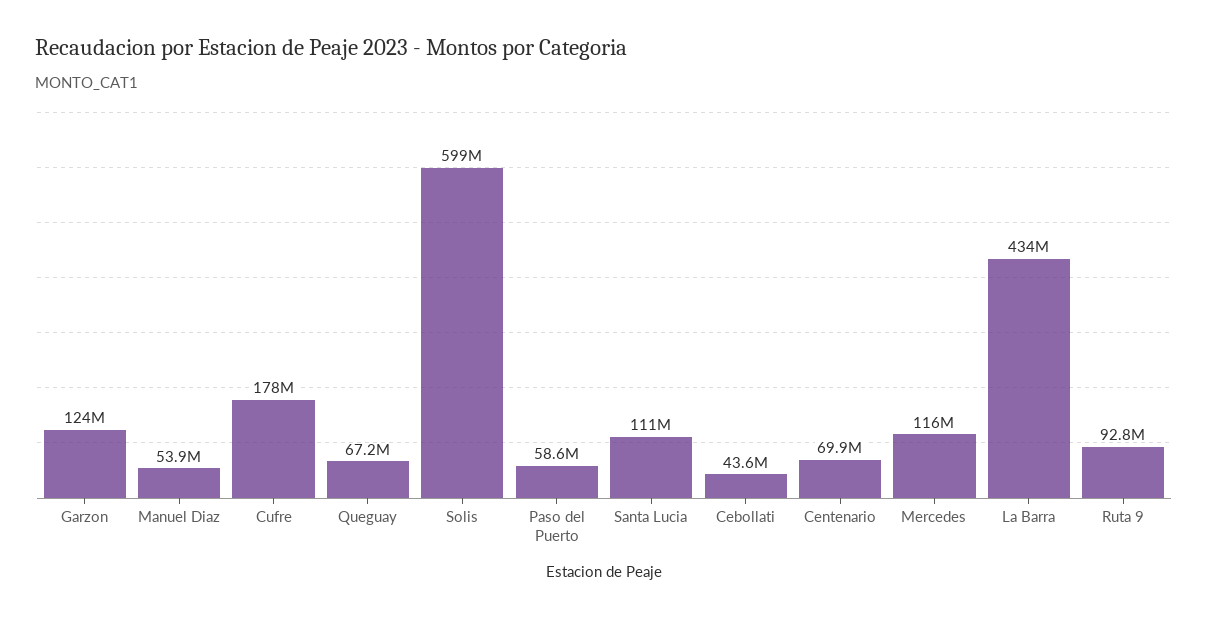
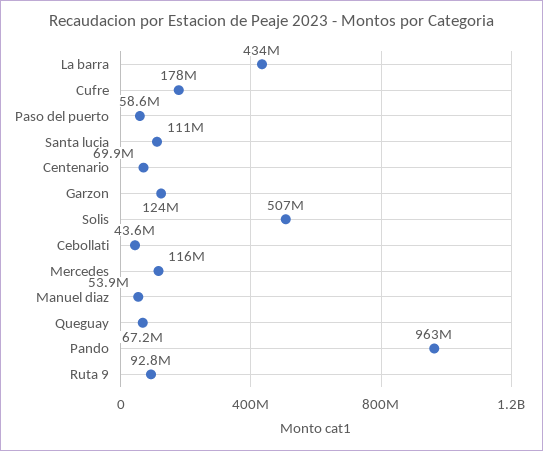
Solis: 599000000 -> 507000000
Pando: none -> 963000000

